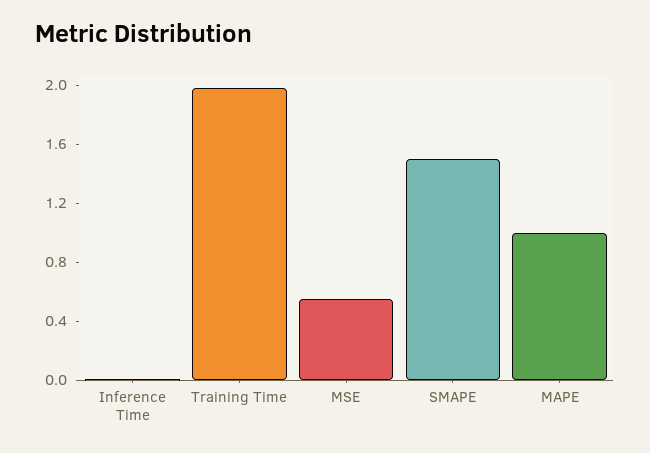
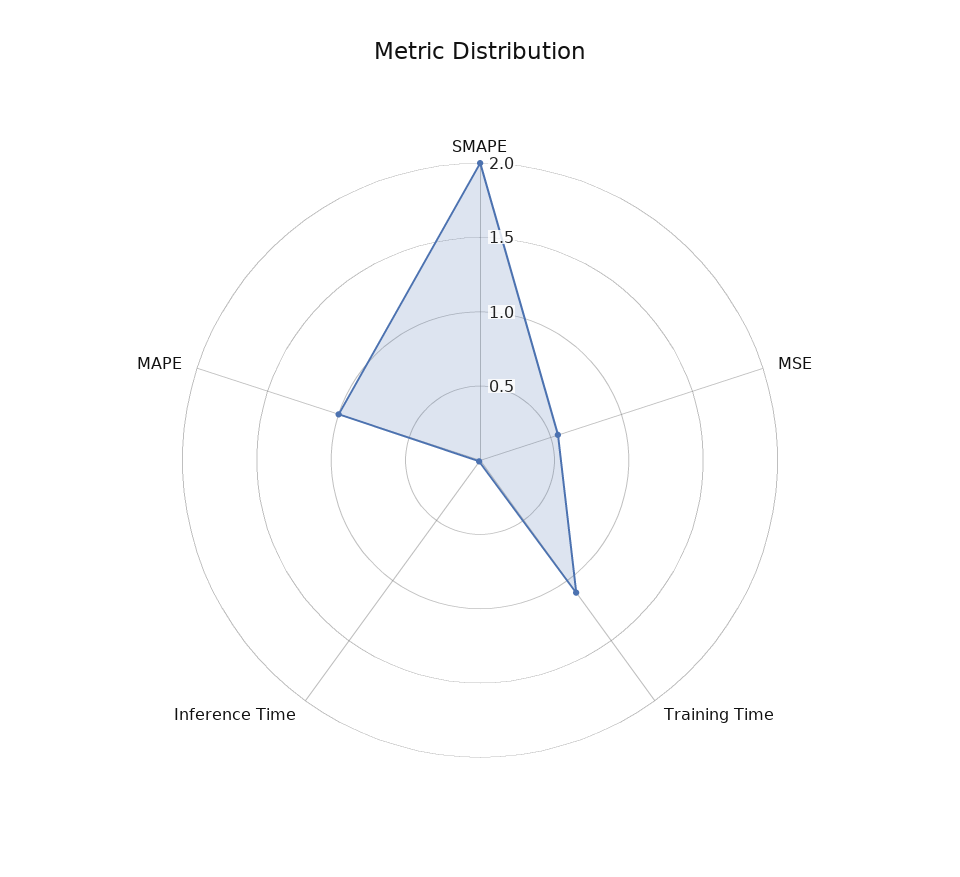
Training Time: 2 -> 1.1
SMAPE: 1.5 -> 2

